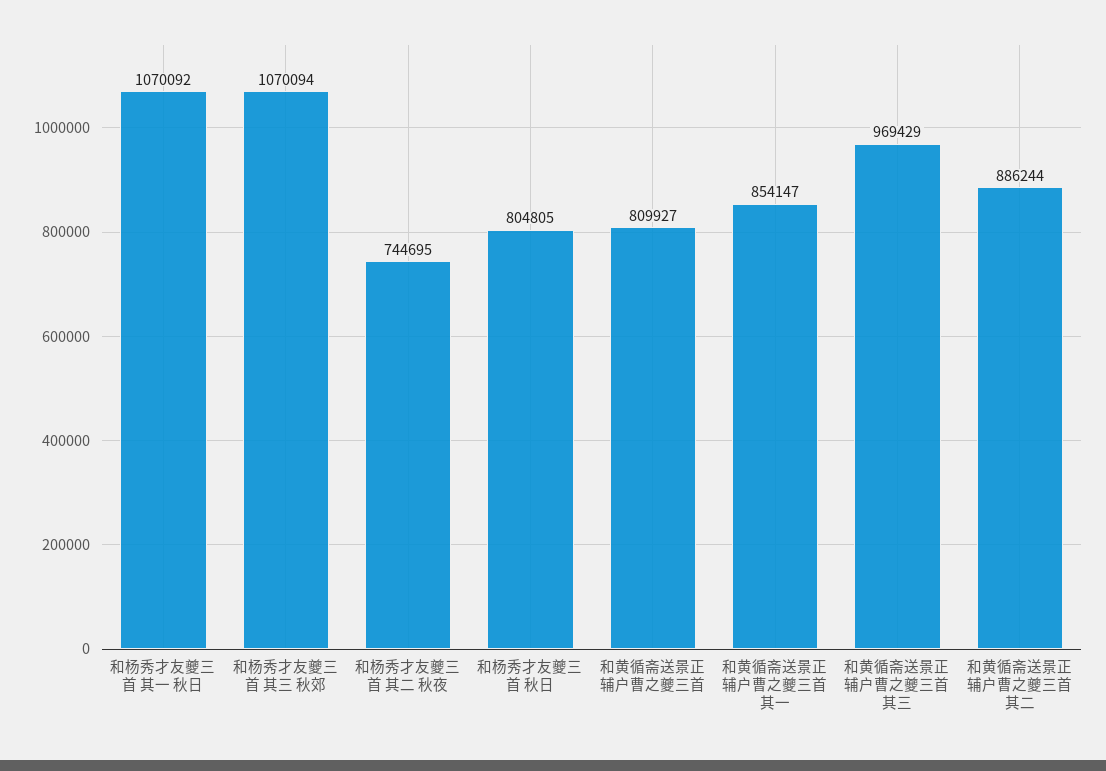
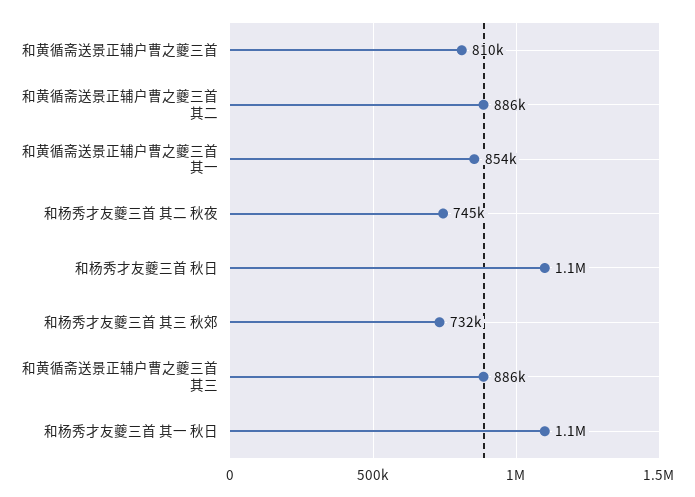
和杨秀才友夔三首 其三 秋郊: 1070094 -> 732000
和杨秀才友夔三首 秋日: 804805 -> 1100000
和黄循斋送景正辅户曹之夔三首 其三: 969429 -> 886000

